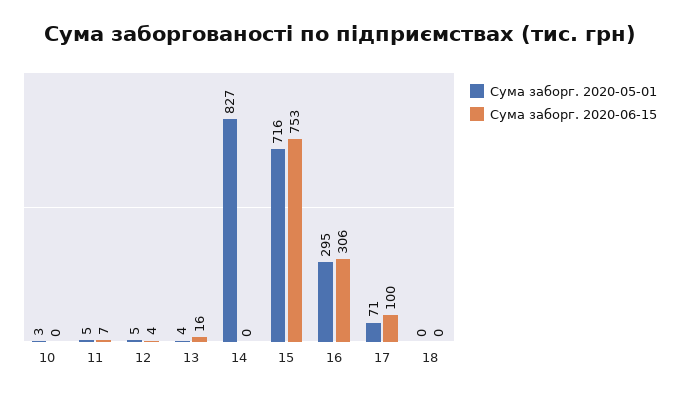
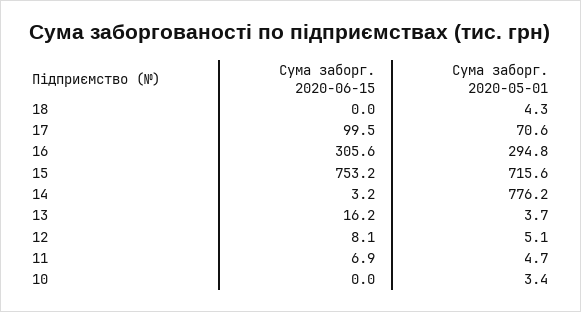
Сума заборг. 2020-06-15, 12: 4 -> 8.1
Сума заборг. 2020-05-01, 14: 827 -> 776.2
Сума заборг. 2020-06-15, 14: 0 -> 3.2
Сума заборг. 2020-05-01, 18: 0 -> 4.3

